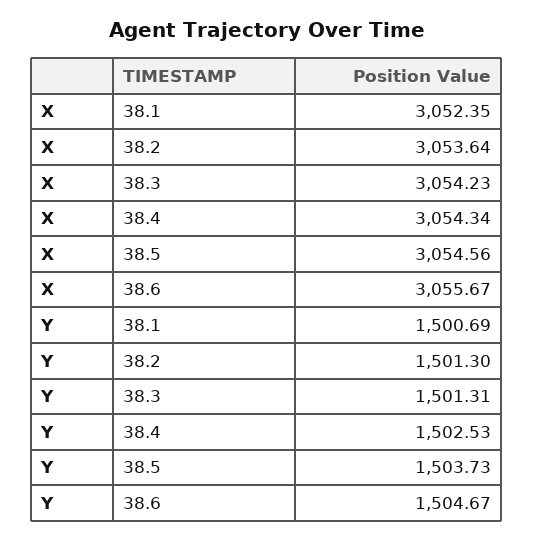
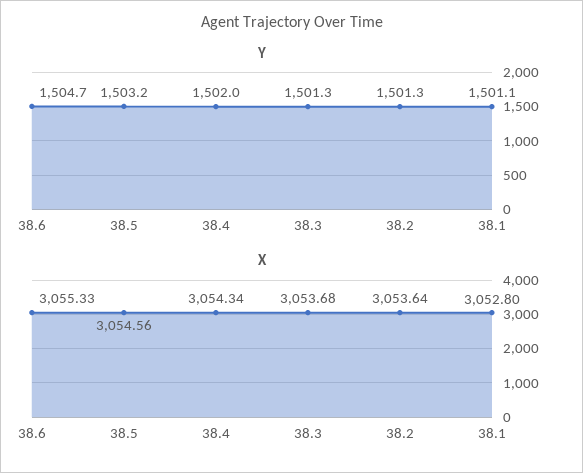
X, 38.1: 3052.35 -> 3052.8
X, 38.3: 3054.23 -> 3053.68
X, 38.6: 3055.67 -> 3055.33
Y, 38.1: 1500.69 -> 1501.1
Y, 38.4: 1502.53 -> 1502
Y, 38.5: 1503.73 -> 1503.2

